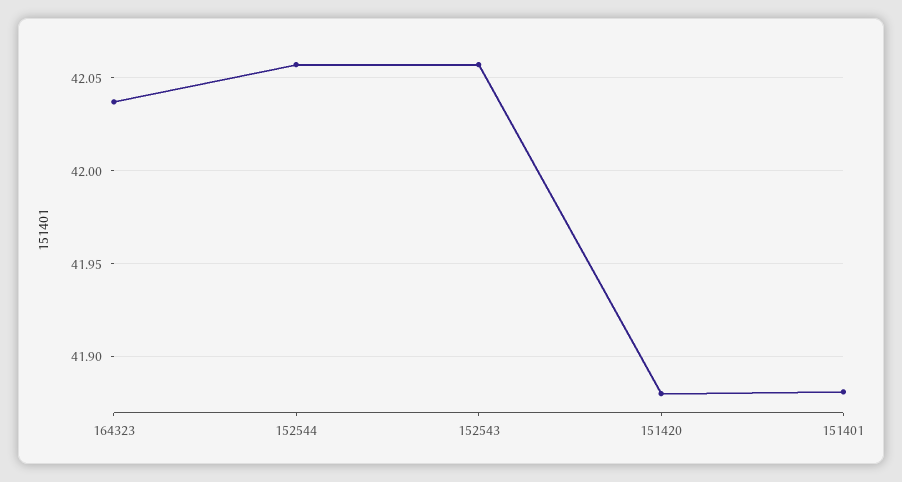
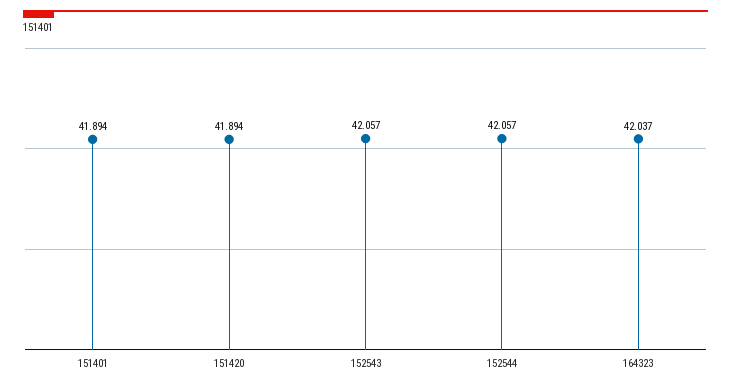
151420: 41.88 -> 41.894
151401: 41.88 -> 41.894

